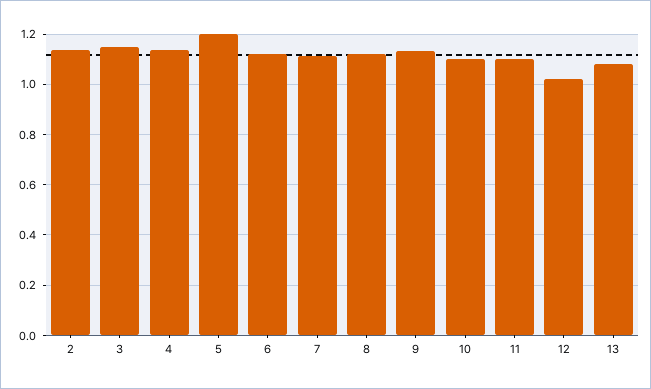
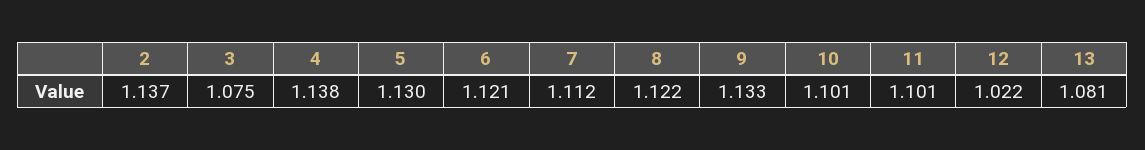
3: 1.15 -> 1.075
5: 1.2 -> 1.13

